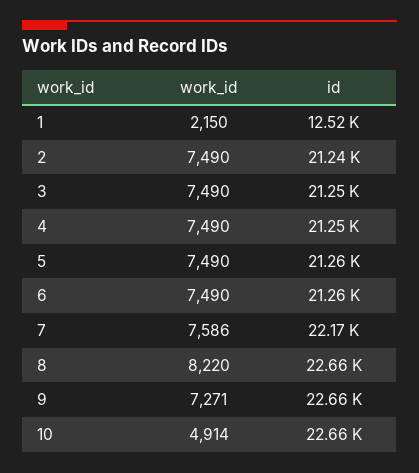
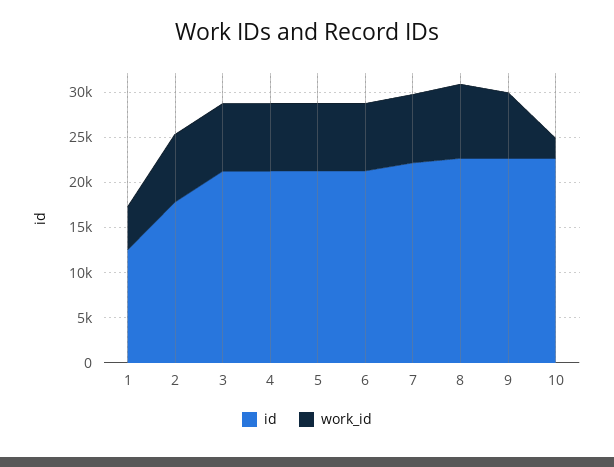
work_id, 1: 2150 -> 5000
id, 2: 21240 -> 18000
work_id, 10: 4914 -> 2000

